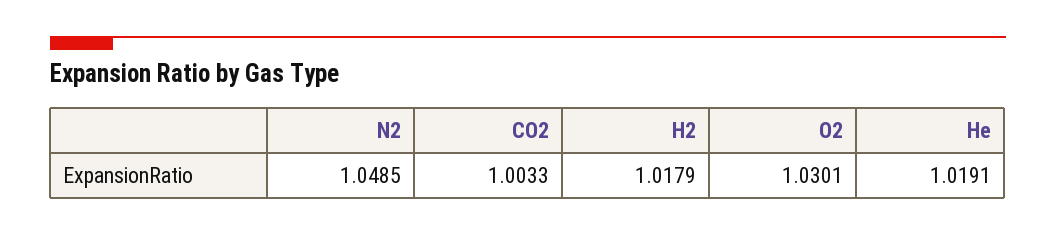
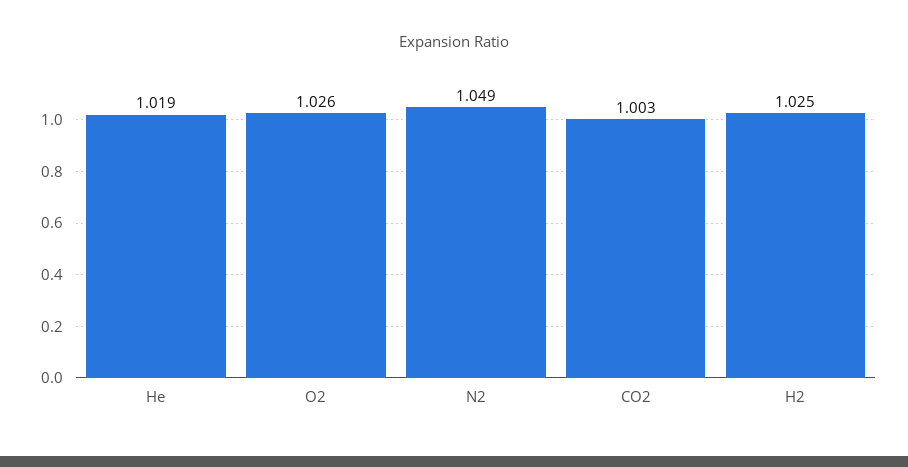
H2: 1.0179 -> 1.025
O2: 1.0301 -> 1.026

